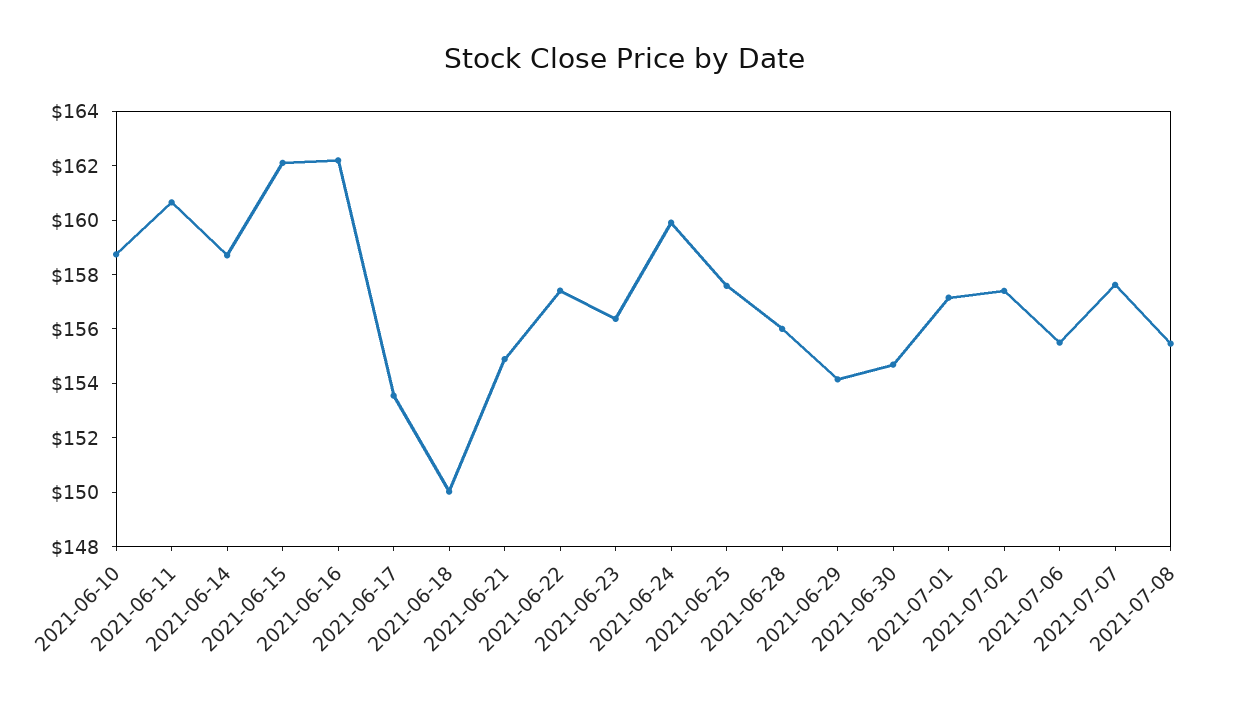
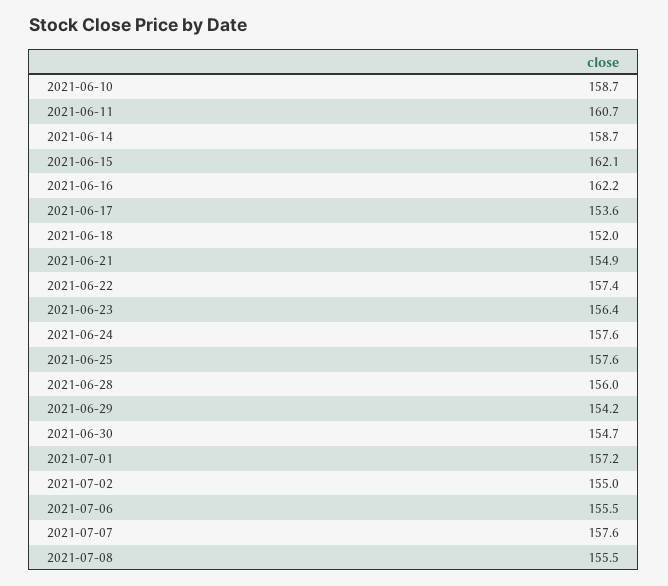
2021-06-18: 150 -> 152
2021-06-24: 160 -> 157.6
2021-07-02: 157.5 -> 155

